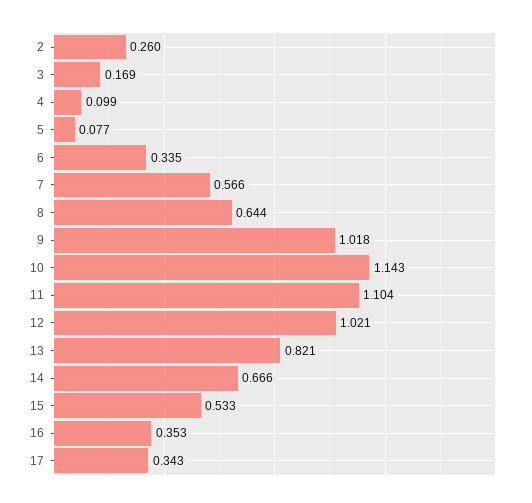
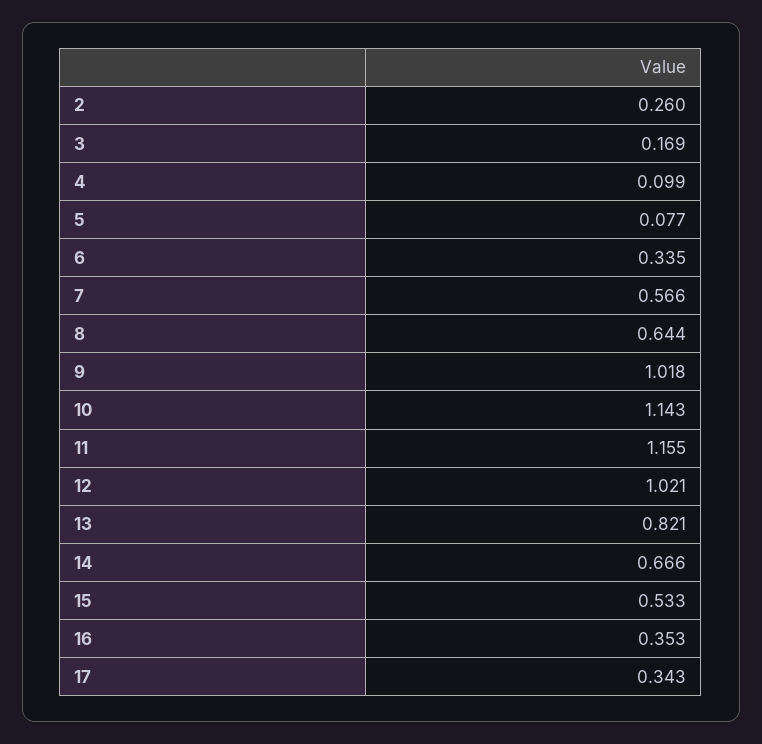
11: 1.104 -> 1.155

